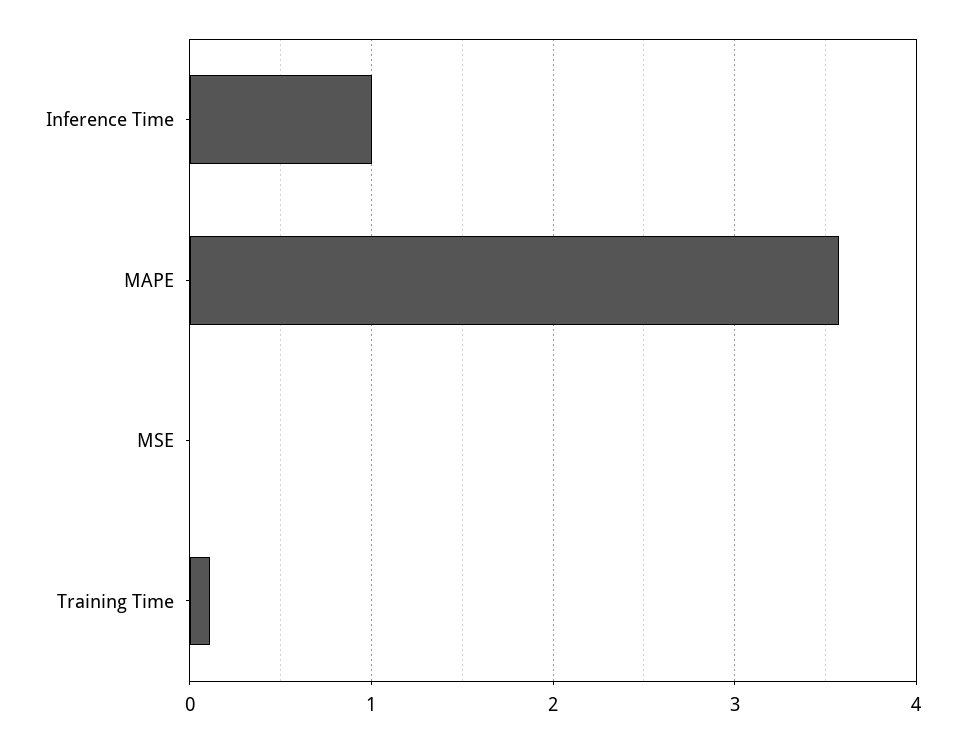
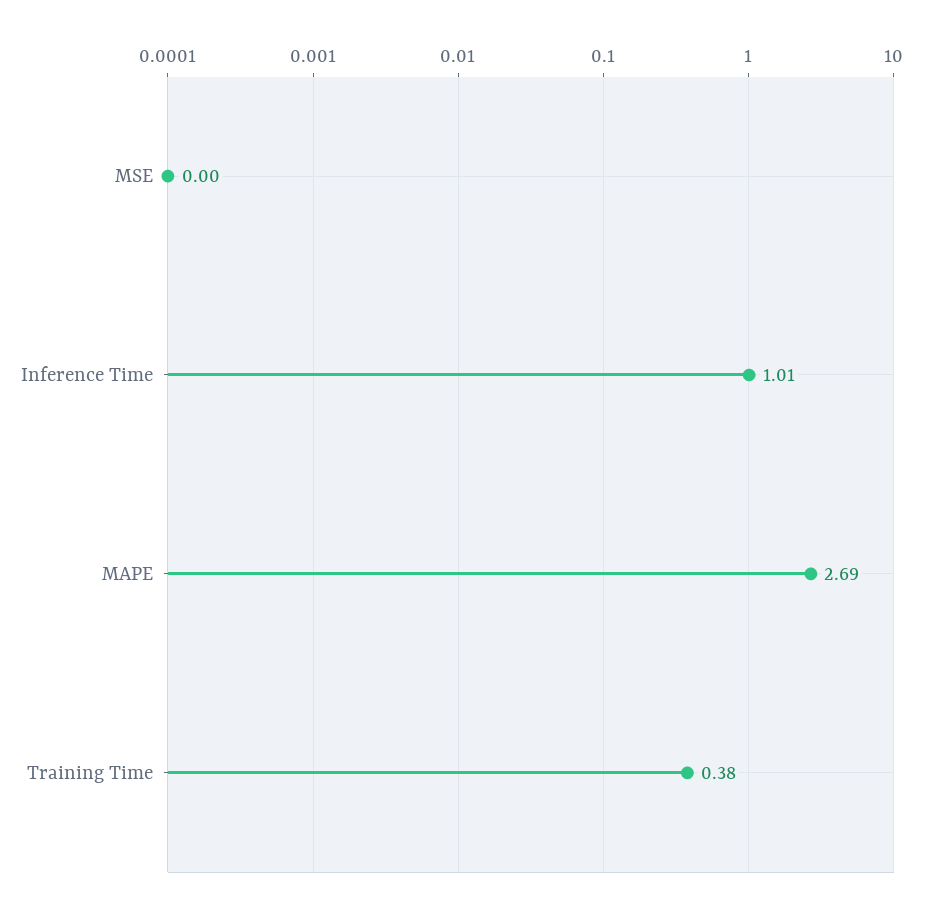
MAPE: 3.6 -> 2.69
Training Time: 0.1 -> 0.38

